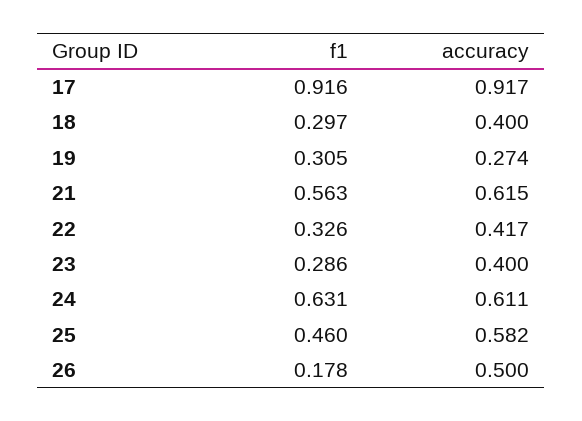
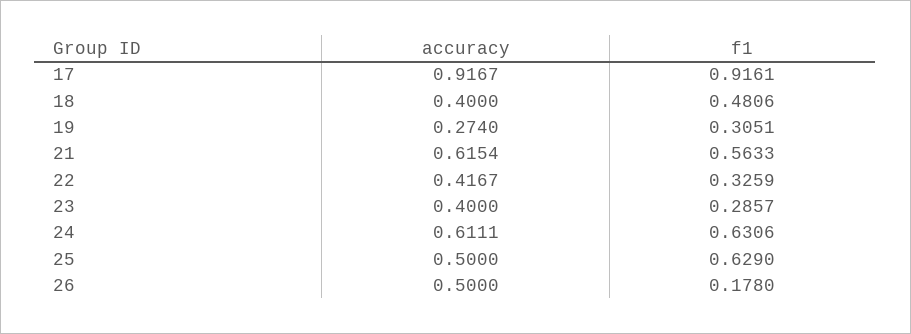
f1, 18: 0.297 -> 0.4806
f1, 25: 0.46 -> 0.629
accuracy, 25: 0.582 -> 0.5

